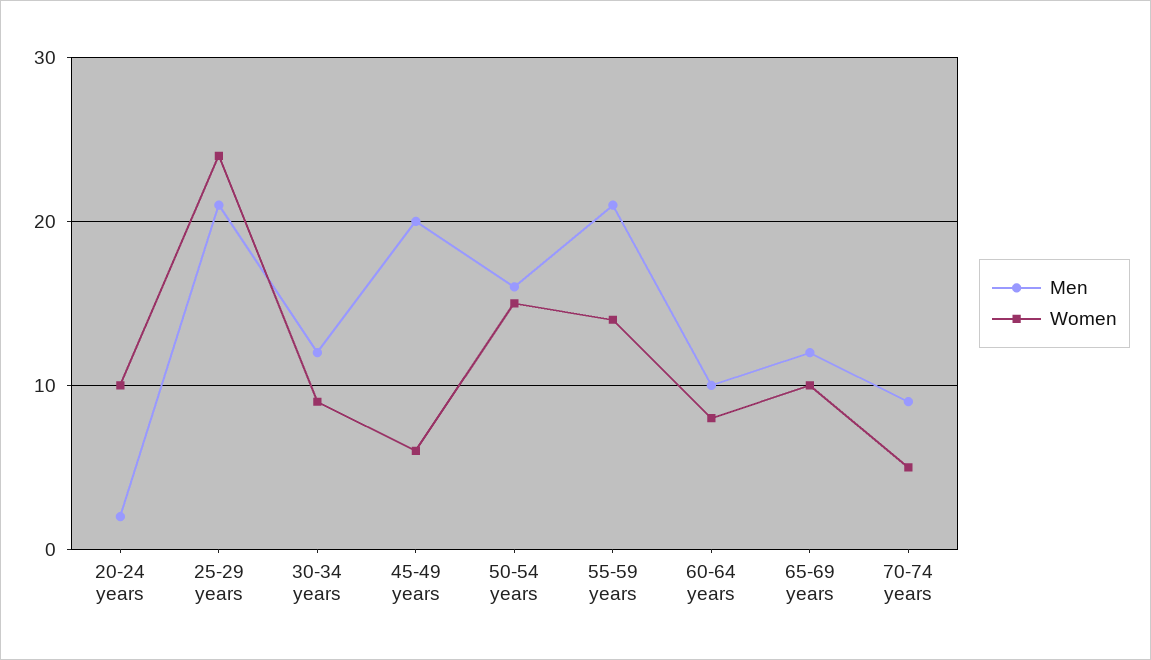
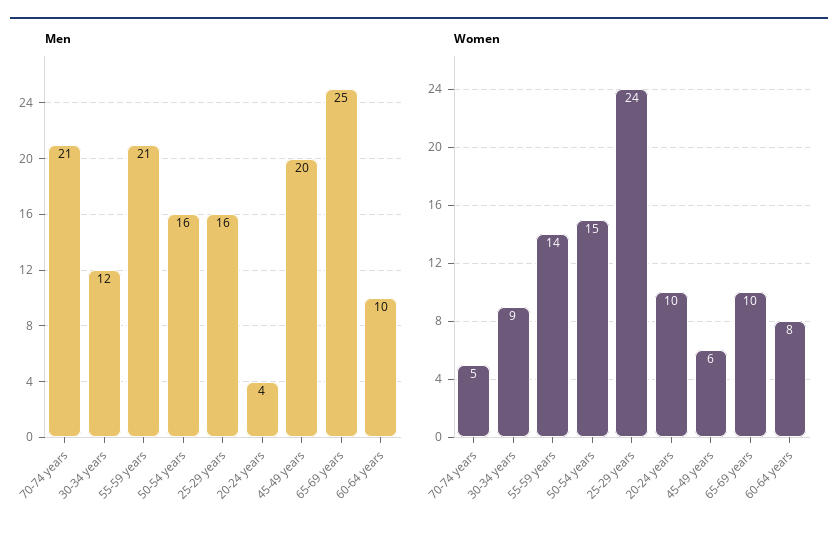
Men, 20-24 years: 2 -> 4
Men, 25-29 years: 21 -> 16
Men, 65-69 years: 12 -> 25
Men, 70-74 years: 9 -> 21

